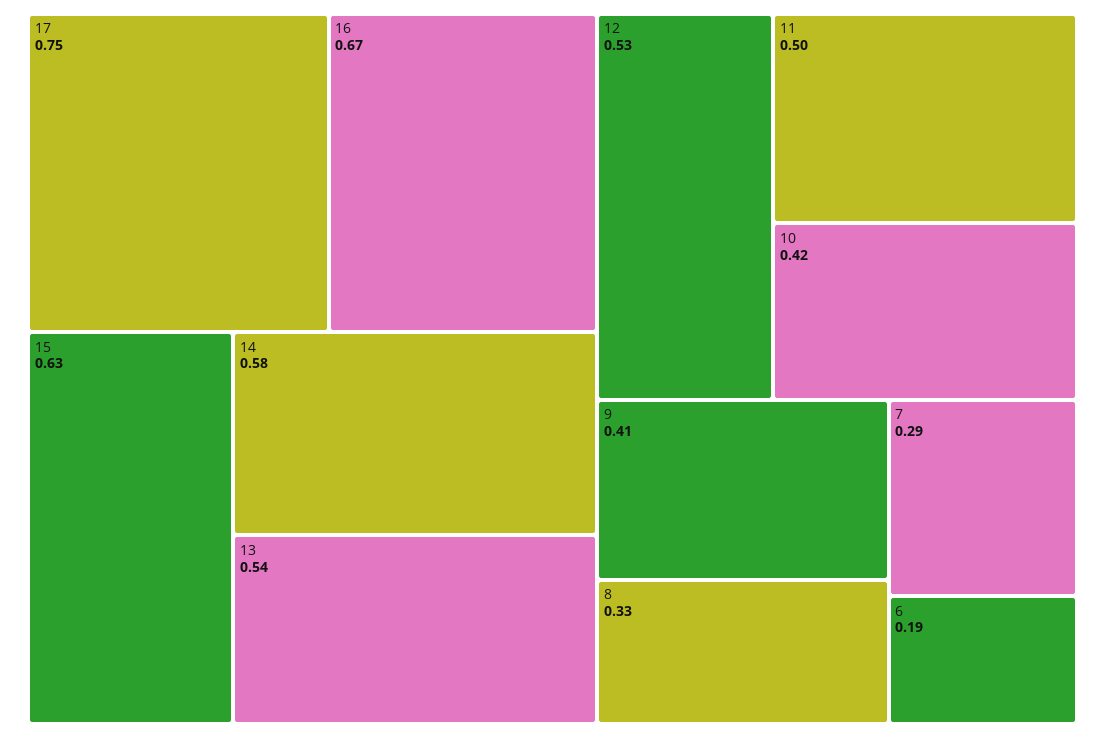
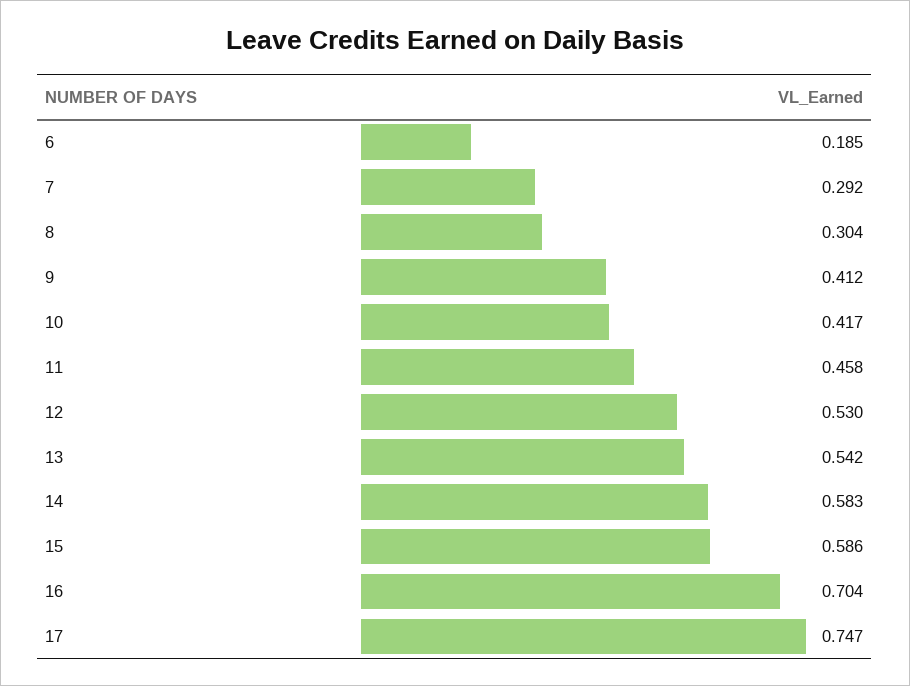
16: 0.67 -> 0.704
15: 0.63 -> 0.586
11: 0.5 -> 0.458
8: 0.33 -> 0.304

